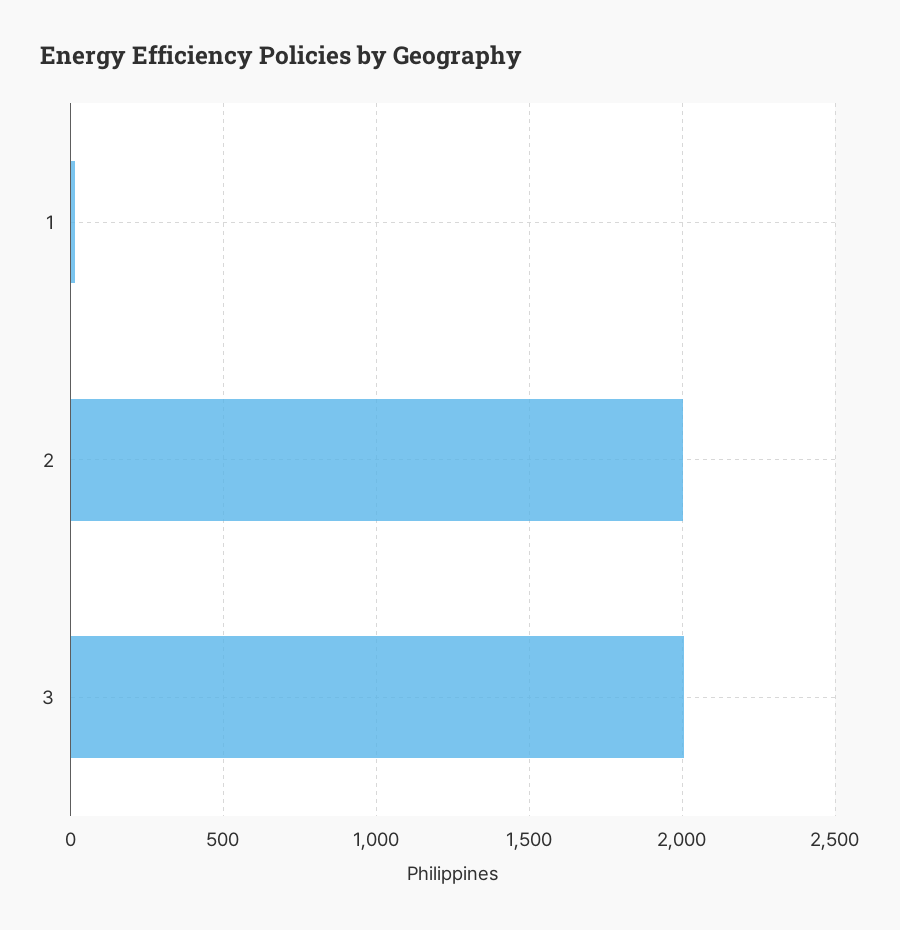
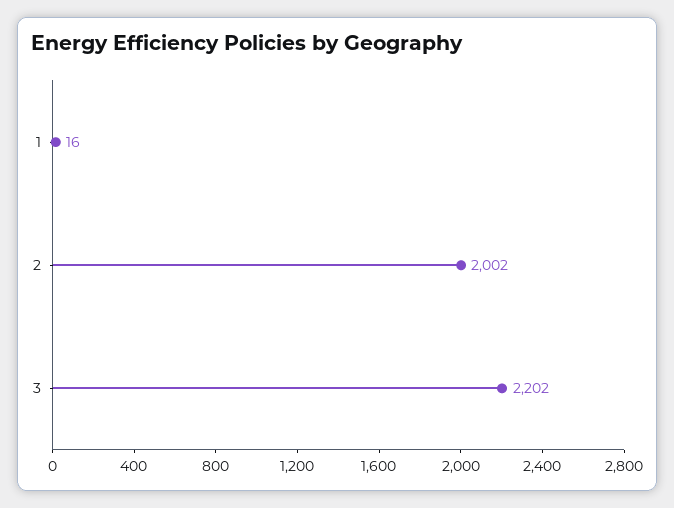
3: 2000 -> 2202

